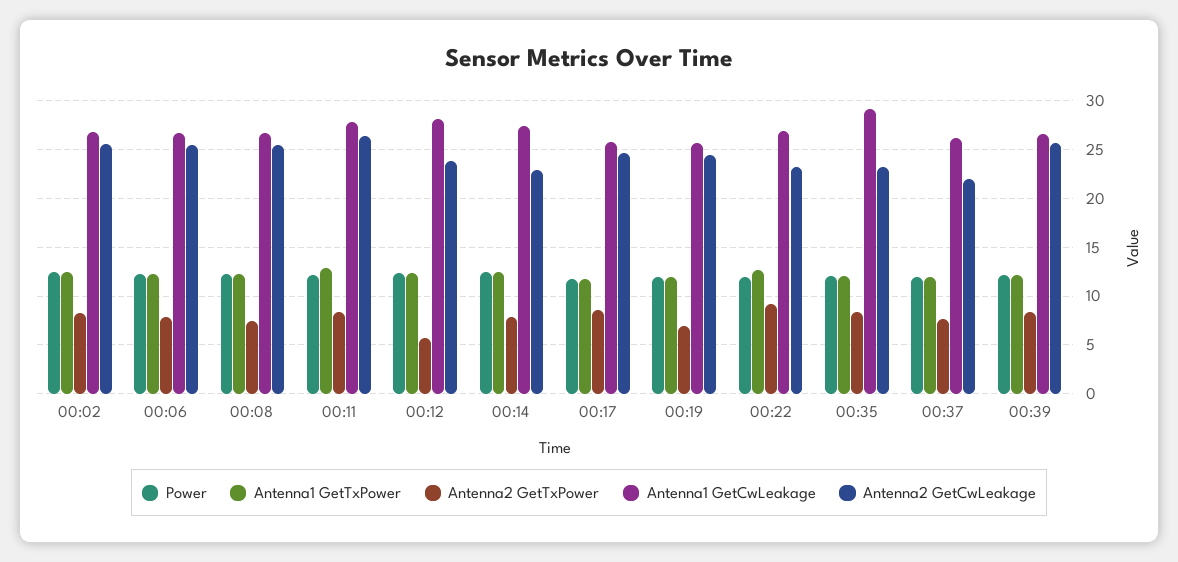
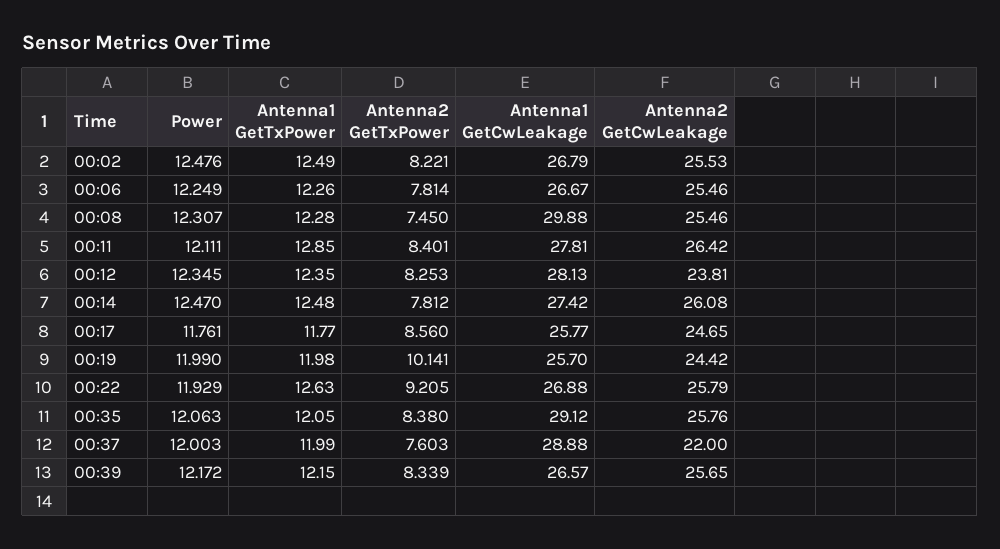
Antenna1 GetCwLeakage, 00:08: 27 -> 29.88
Antenna2 GetTxPower, 00:12: 6 -> 8.253
Antenna2 GetCwLeakage, 00:14: 23 -> 26.08
Antenna2 GetTxPower, 00:19: 7 -> 10.141
Antenna2 GetCwLeakage, 00:22: 23 -> 25.79
Antenna2 GetCwLeakage, 00:35: 23 -> 25.76
Antenna1 GetCwLeakage, 00:37: 26 -> 28.88

